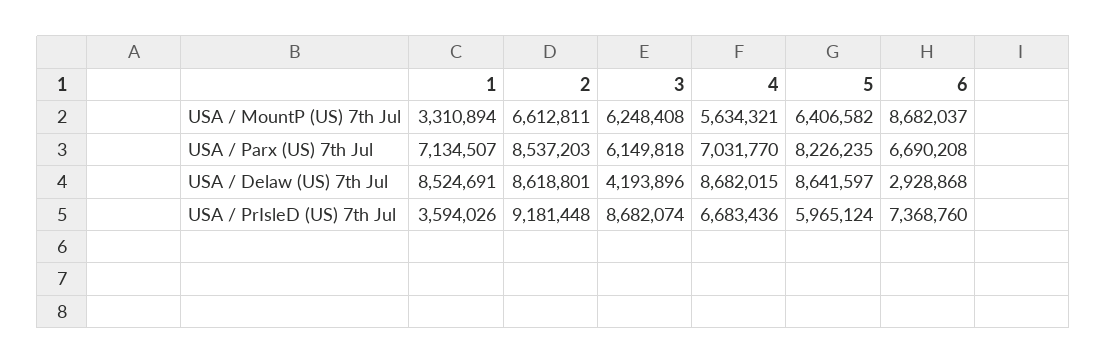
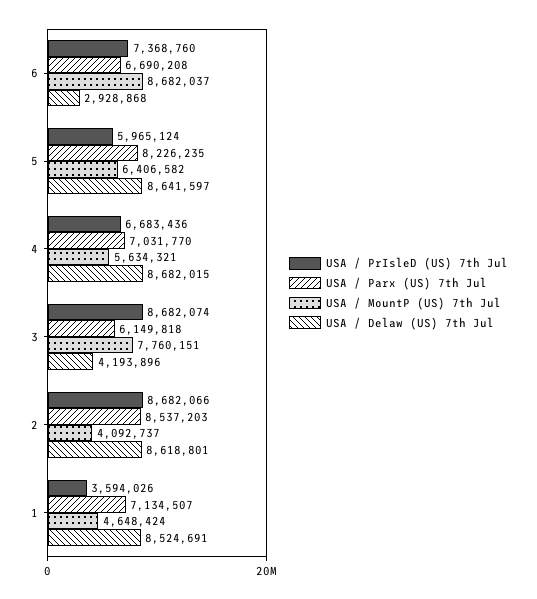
USA / MountP (US) 7th Jul, 1: 3310894 -> 4648424
USA / MountP (US) 7th Jul, 2: 6612811 -> 4092737
USA / MountP (US) 7th Jul, 3: 6248408 -> 7760151
USA / PrIsleD (US) 7th Jul, 2: 9181448 -> 8682066

